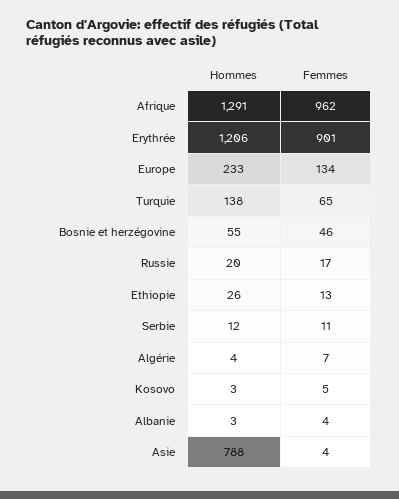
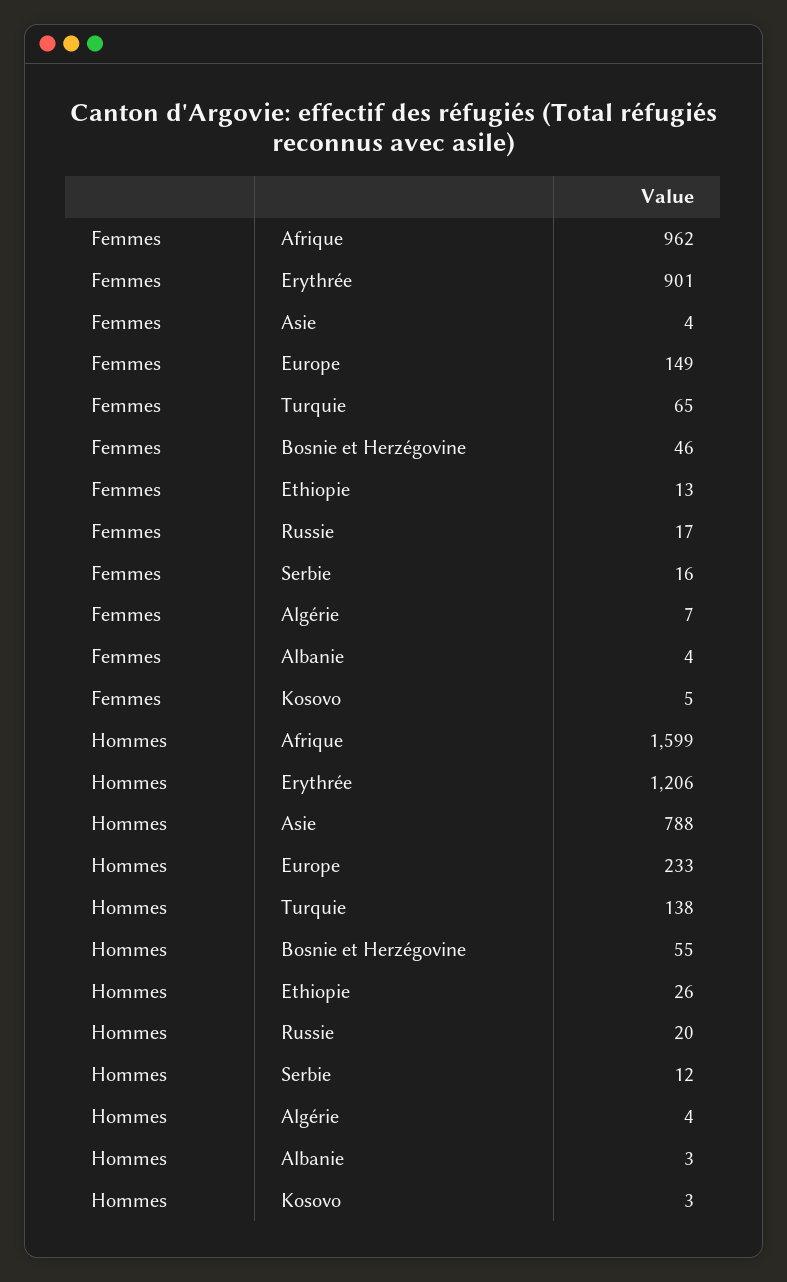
Hommes, Afrique: 1291 -> 1599
Femmes, Europe: 134 -> 149
Femmes, Serbie: 11 -> 16

